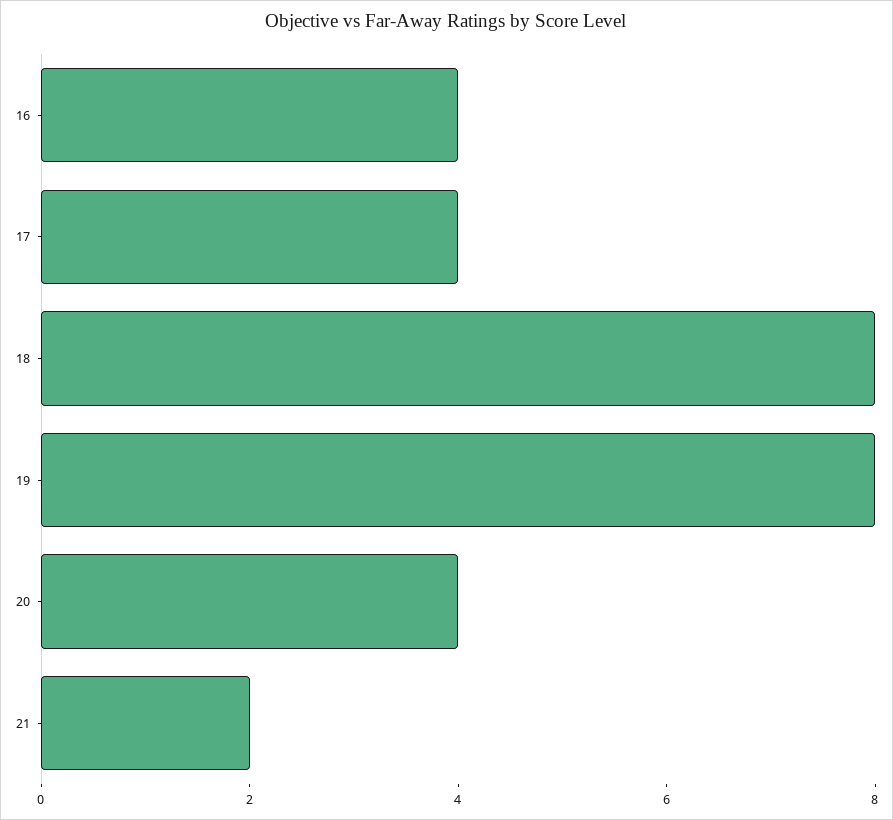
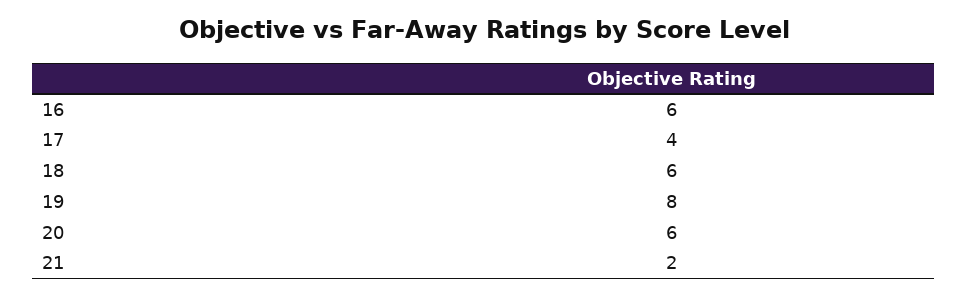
16: 4 -> 6
18: 8 -> 6
20: 4 -> 6

